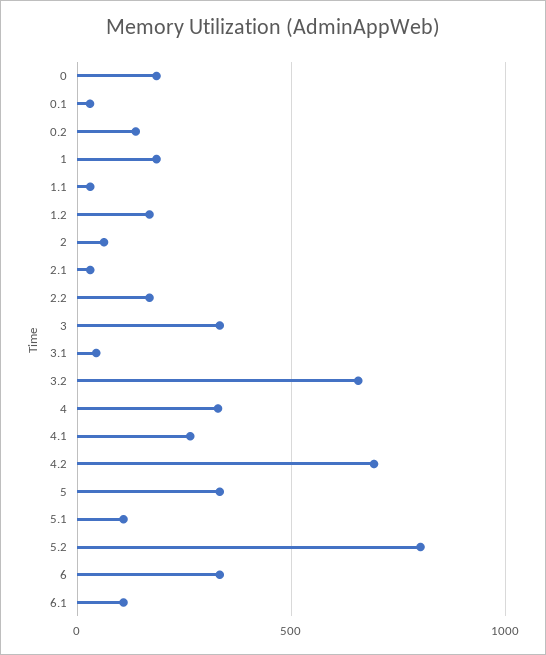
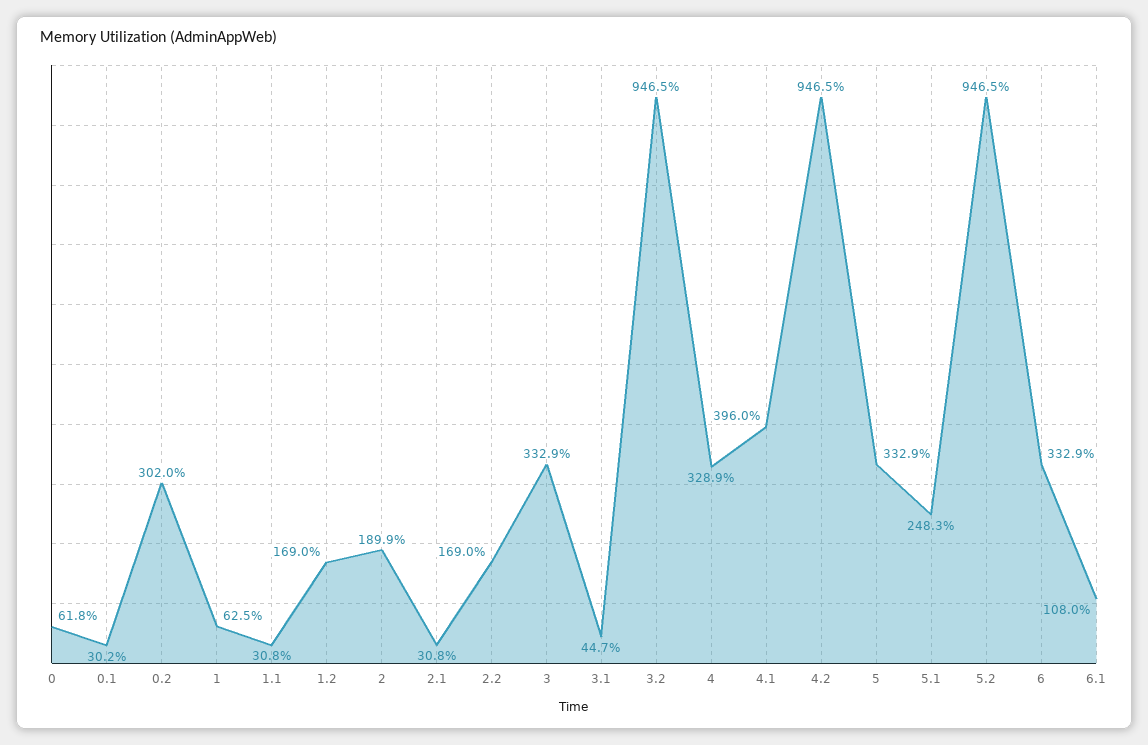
0: 200 -> 61.8
0.2: 150 -> 302
1: 200 -> 62.5
2: 50 -> 189.9
3.2: 650 -> 946.5
4.1: 250 -> 396
4.2: 700 -> 946.5
5.1: 100 -> 248.3
5.2: 800 -> 946.5

